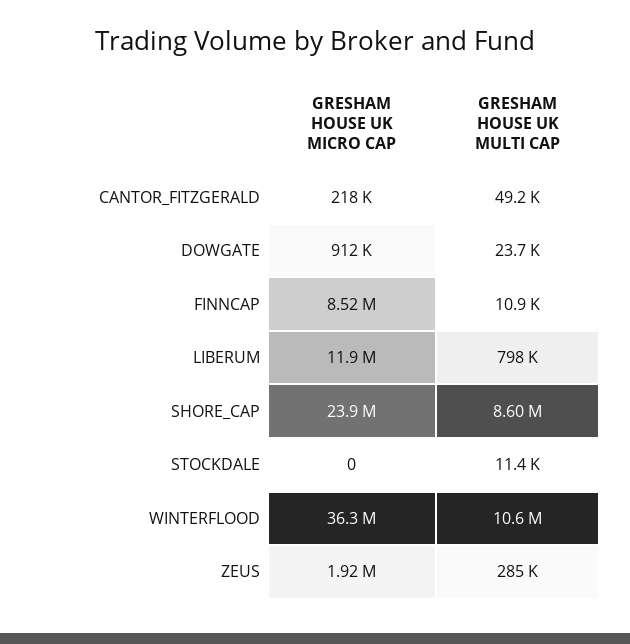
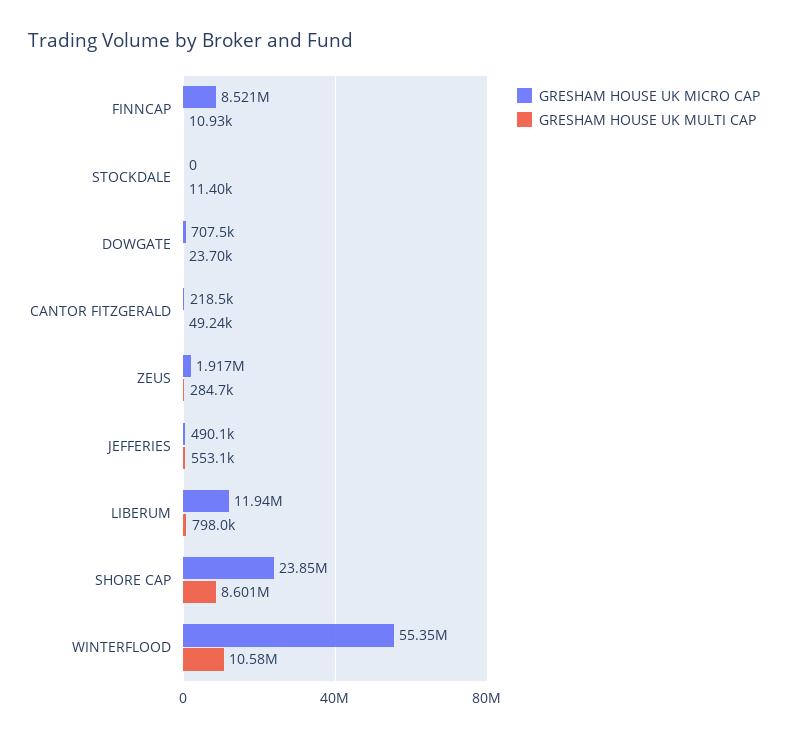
GRESHAM HOUSE UK MICRO CAP, DOWGATE: 912000 -> 707500
GRESHAM HOUSE UK MICRO CAP, WINTERFLOOD: 36300000 -> 55350000
GRESHAM HOUSE UK MICRO CAP, JEFFERIES: none -> 490100
GRESHAM HOUSE UK MULTI CAP, JEFFERIES: none -> 553100

